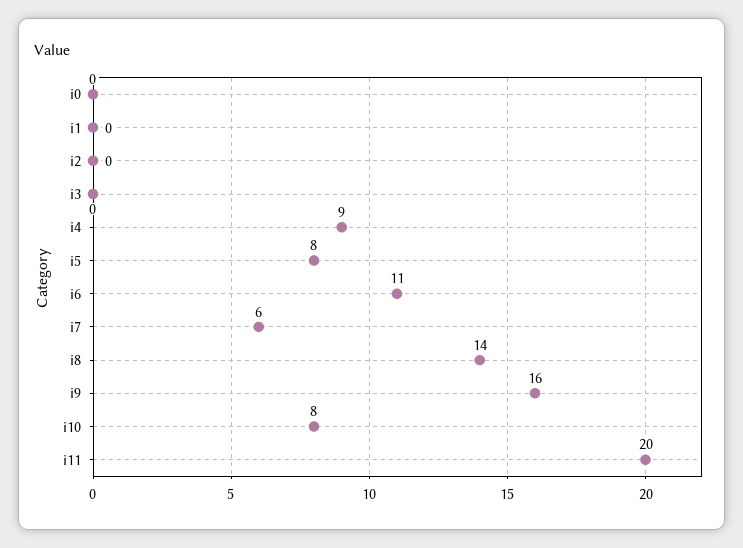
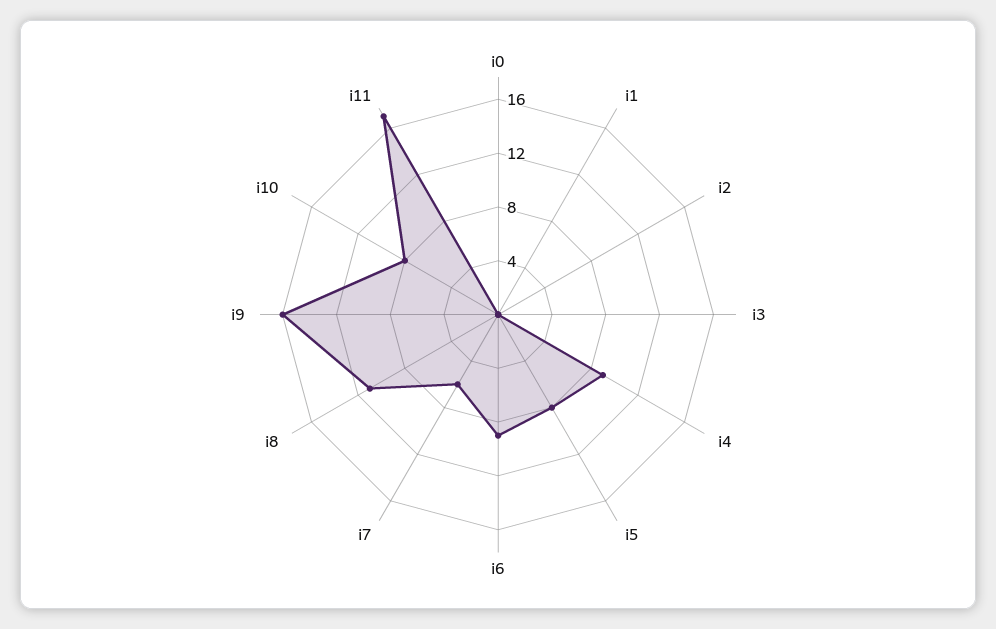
i6: 11 -> 9
i8: 14 -> 11
i11: 20 -> 17

